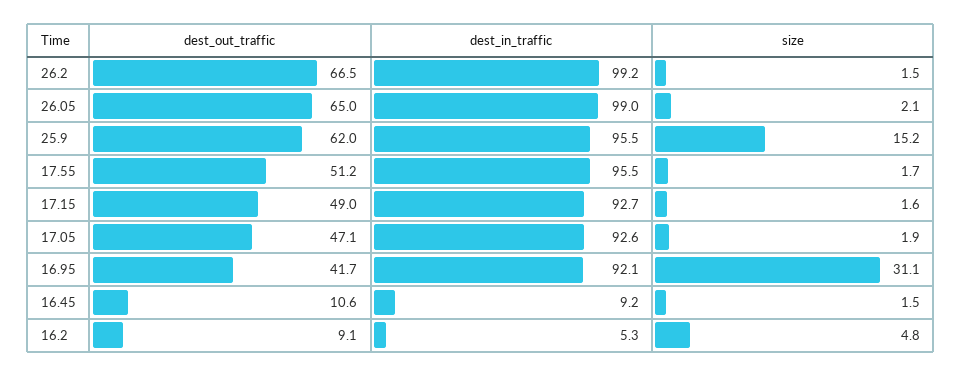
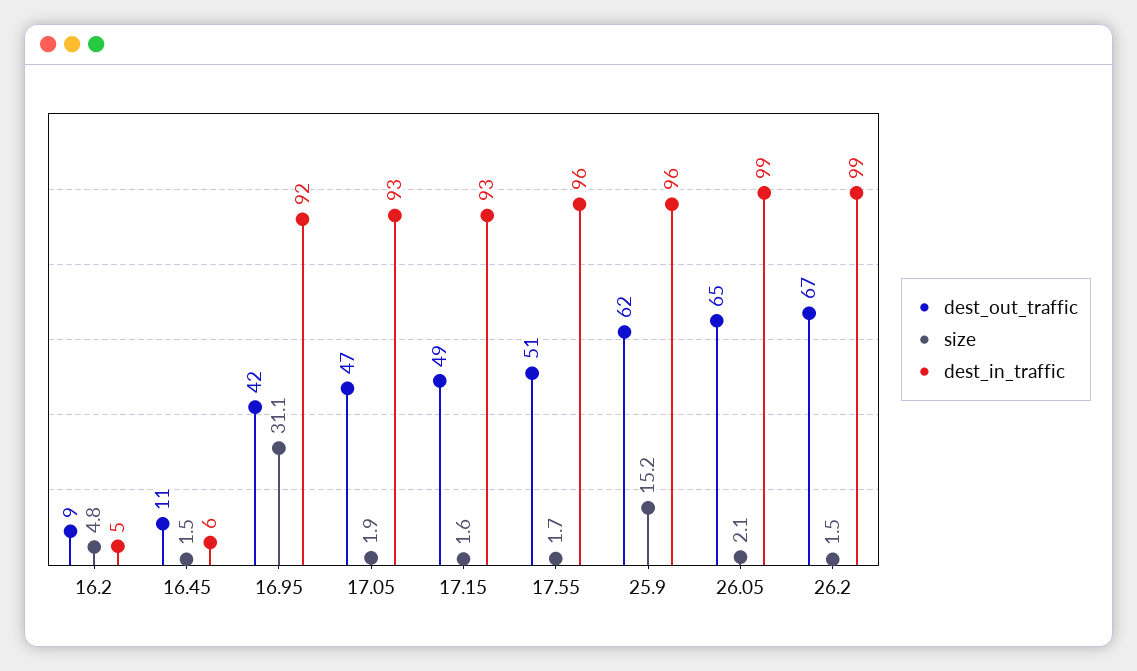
dest_in_traffic, 16.45: 9.2 -> 6

